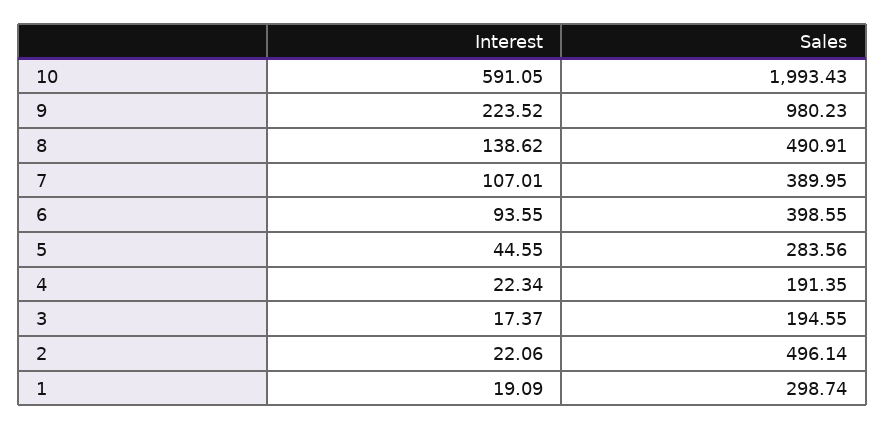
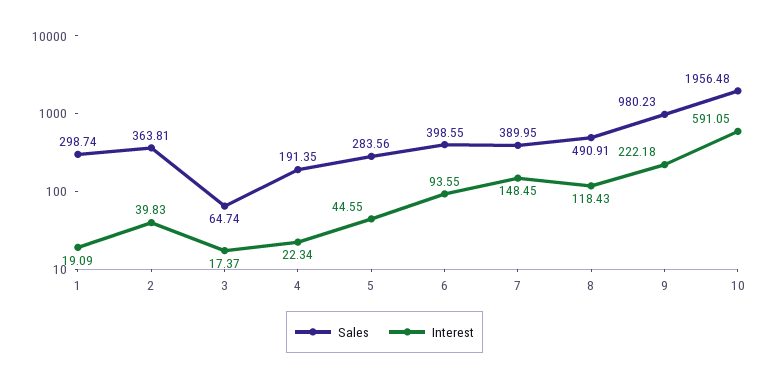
Sales, 10: 1993.43 -> 1956.48
Interest, 9: 223.52 -> 222.18
Interest, 8: 138.62 -> 118.43
Interest, 7: 107.01 -> 148.45
Sales, 3: 194.55 -> 64.74
Interest, 2: 22.06 -> 39.83
Sales, 2: 496.14 -> 363.81

